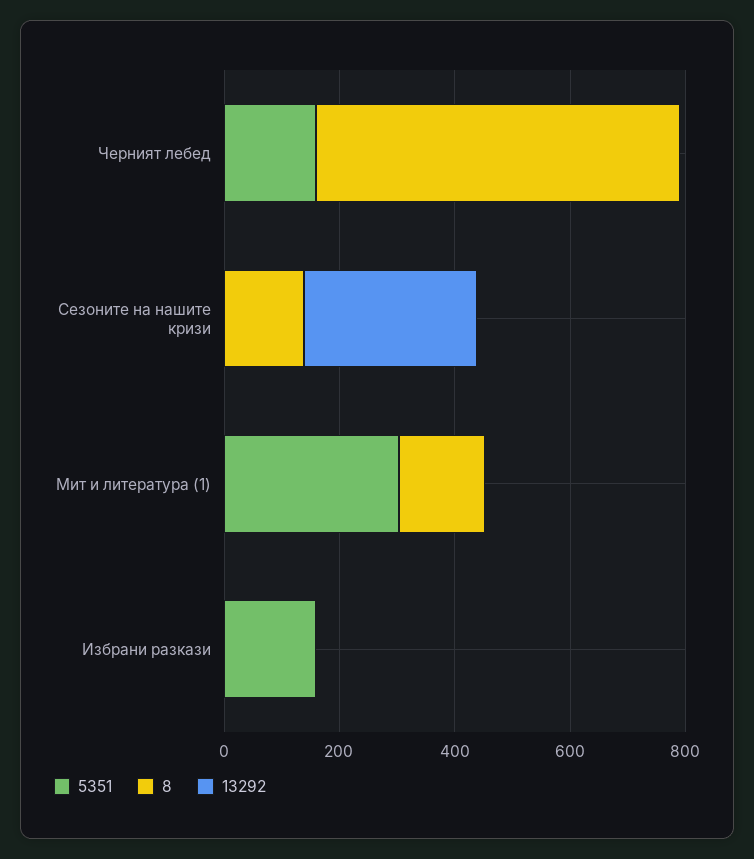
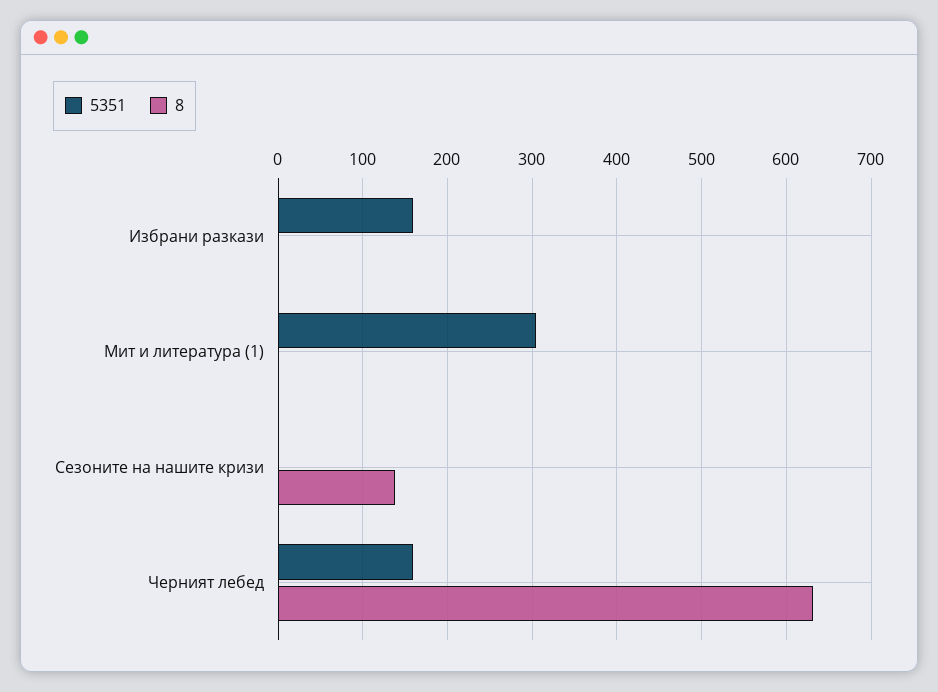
13292, Черният лебед: 0 -> none
13292, Сезоните на нашите кризи: 300 -> none
8, Мит и литература (1): 150 -> 0
13292, Мит и литература (1): 0 -> none
13292, Избрани разкази: 0 -> none

